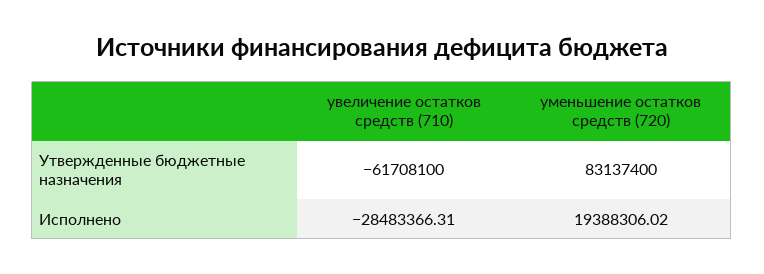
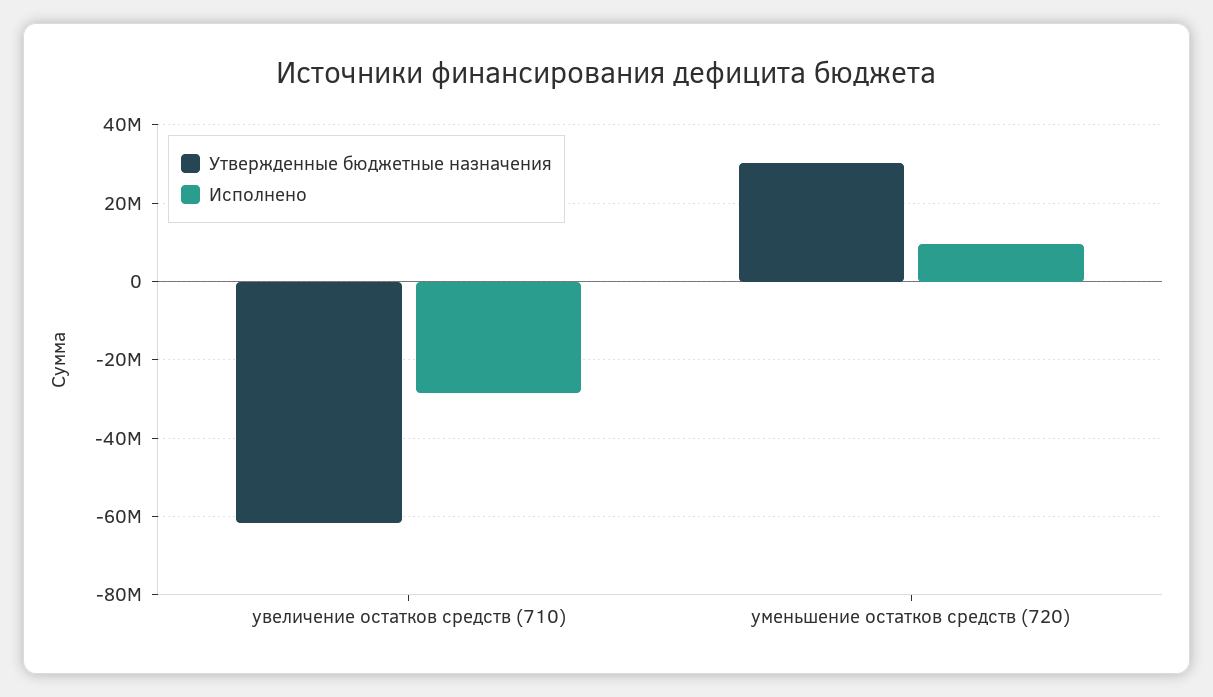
Утвержденные бюджетные назначения, уменьшение остатков средств (720): 83137400 -> 30000000
Исполнено, уменьшение остатков средств (720): 19388306.02 -> 10000000

